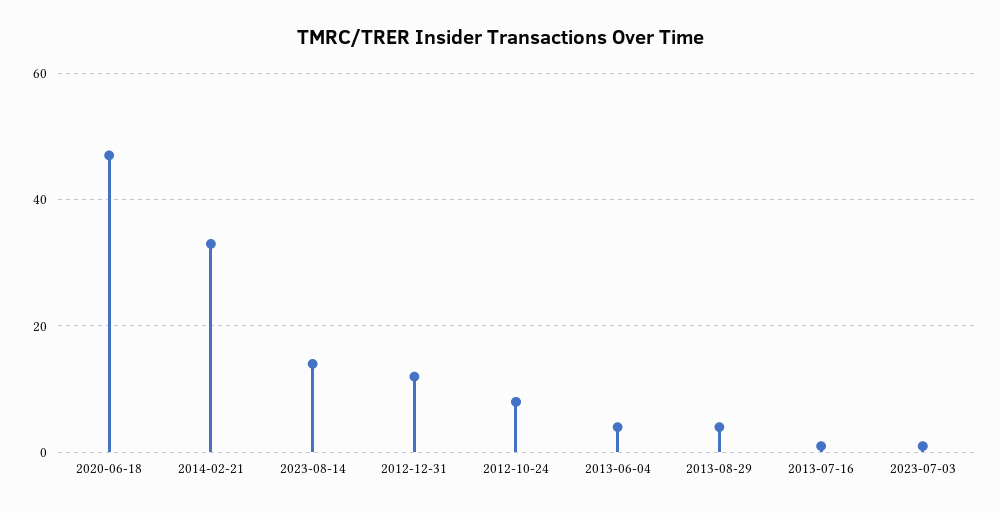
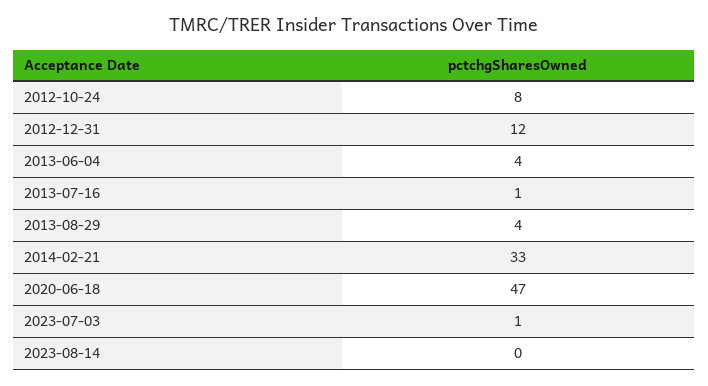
2023-08-14: 15 -> 0

